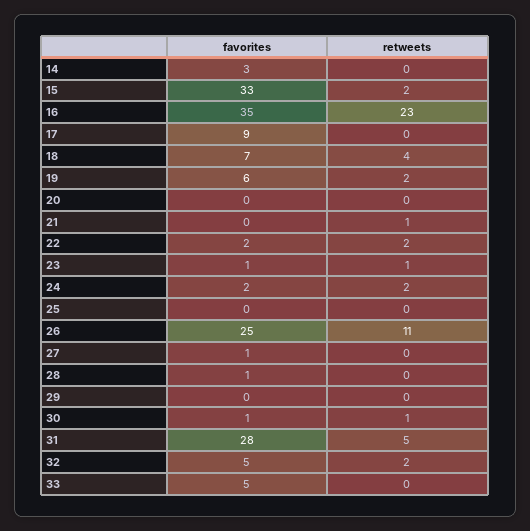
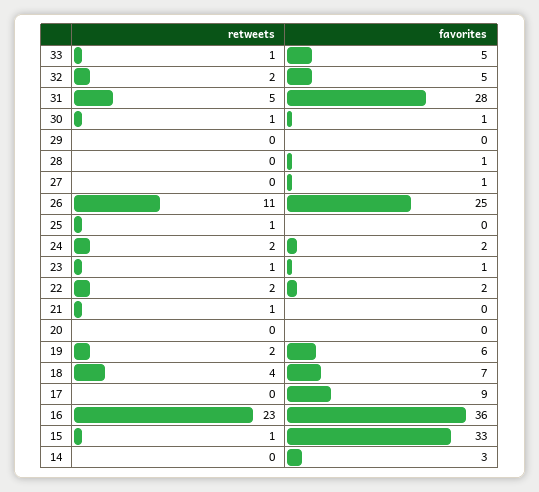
retweets, 15: 2 -> 1
favorites, 16: 35 -> 36
retweets, 25: 0 -> 1
retweets, 33: 0 -> 1

